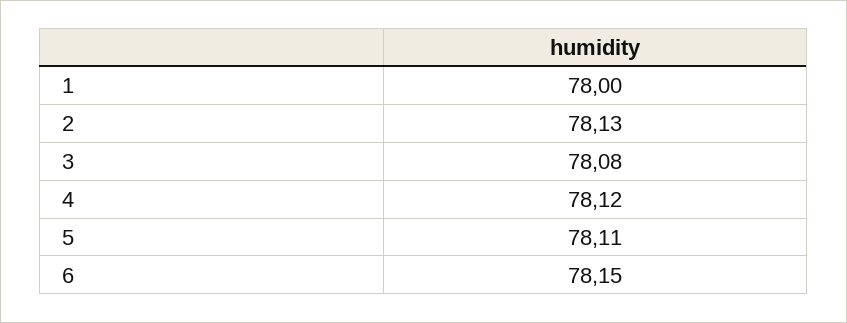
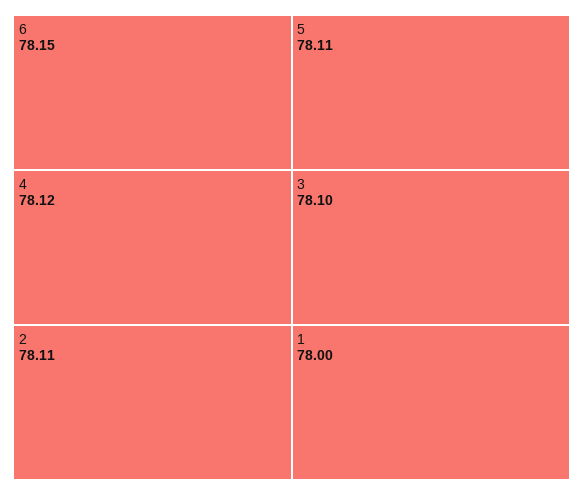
2: 78.13 -> 78.11
3: 78.08 -> 78.1

